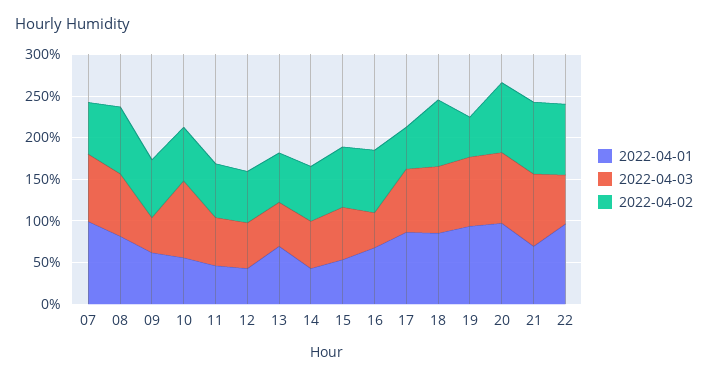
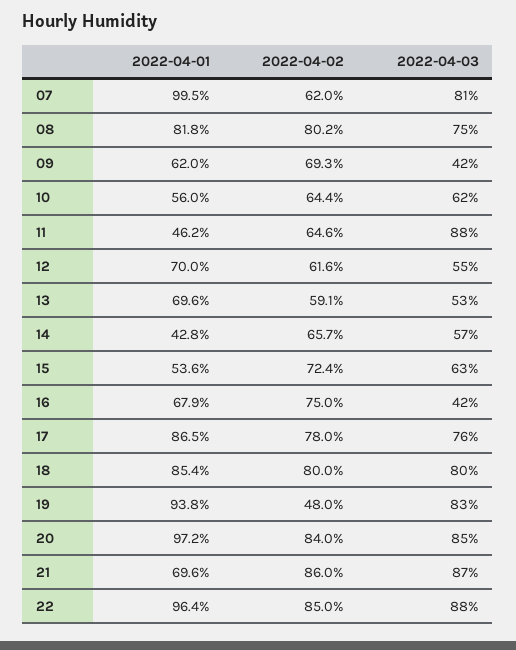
2022-04-03, 10: 90 -> 62
2022-04-03, 11: 60 -> 88
2022-04-01, 12: 40 -> 70
2022-04-02, 17: 50 -> 78
2022-04-03, 22: 60 -> 88

